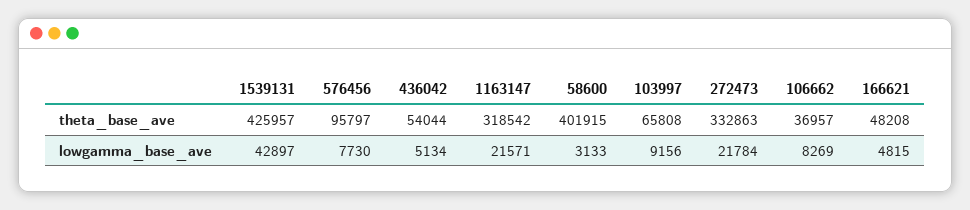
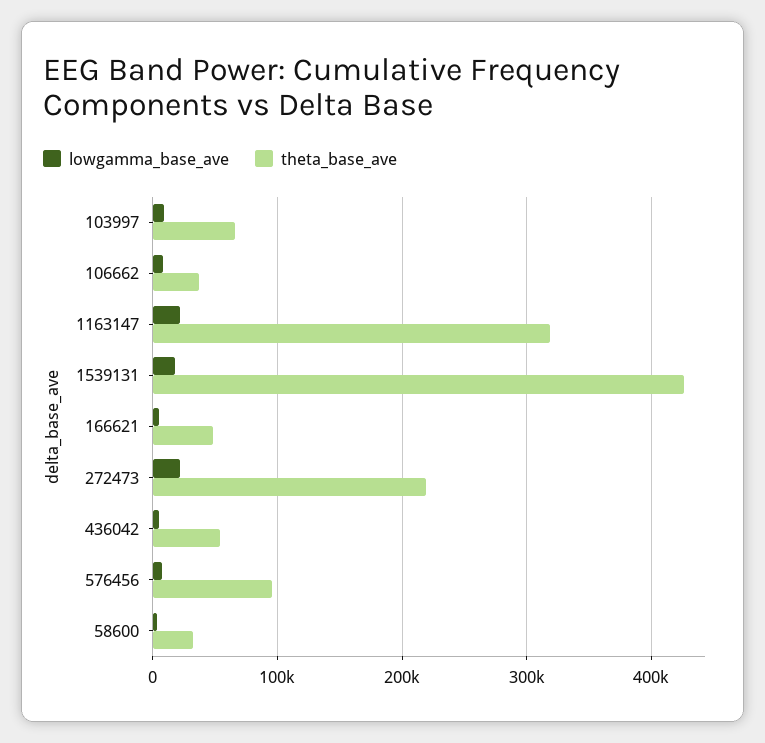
theta_base_ave, 58600: 401915 -> 30000
theta_base_ave, 272473: 332863 -> 220000
lowgamma_base_ave, 1539131: 42897 -> 20000

